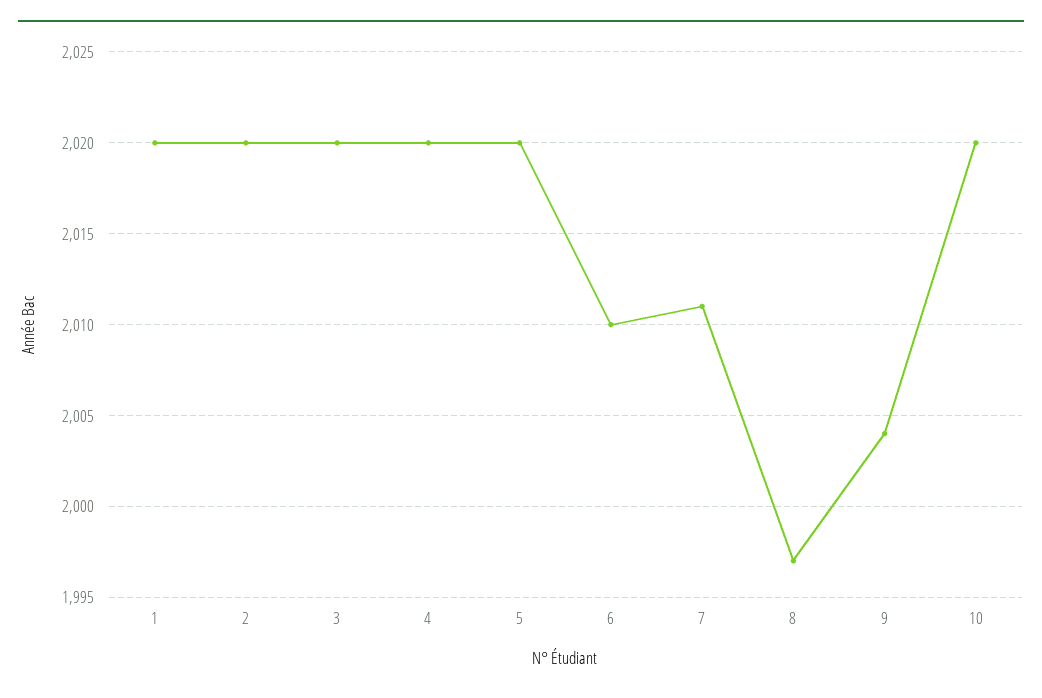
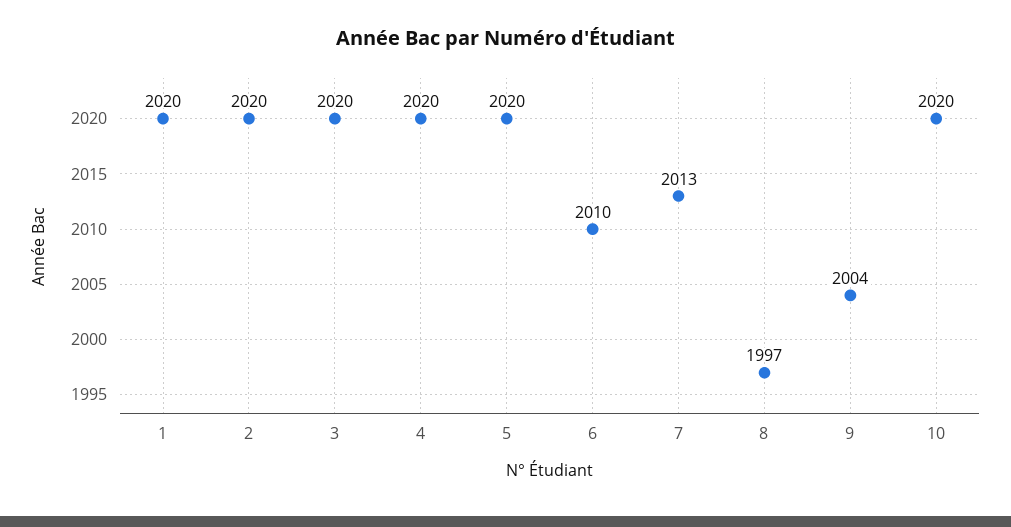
7: 2011 -> 2013

